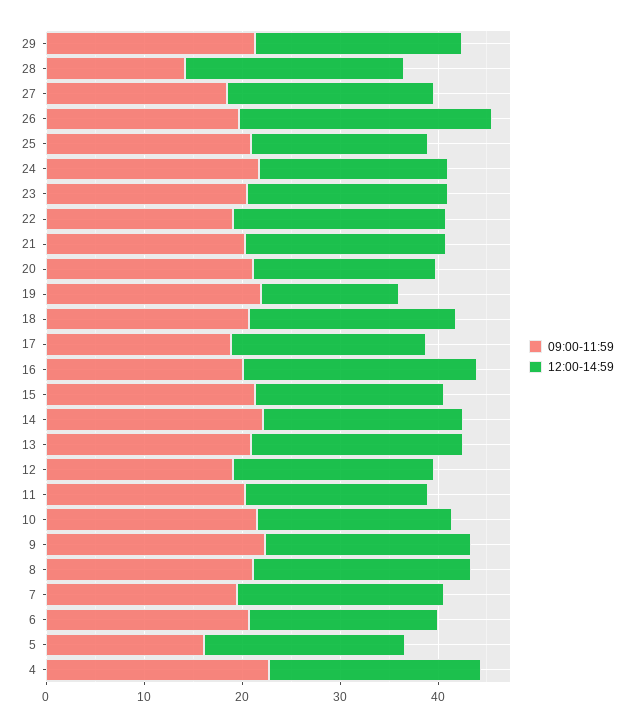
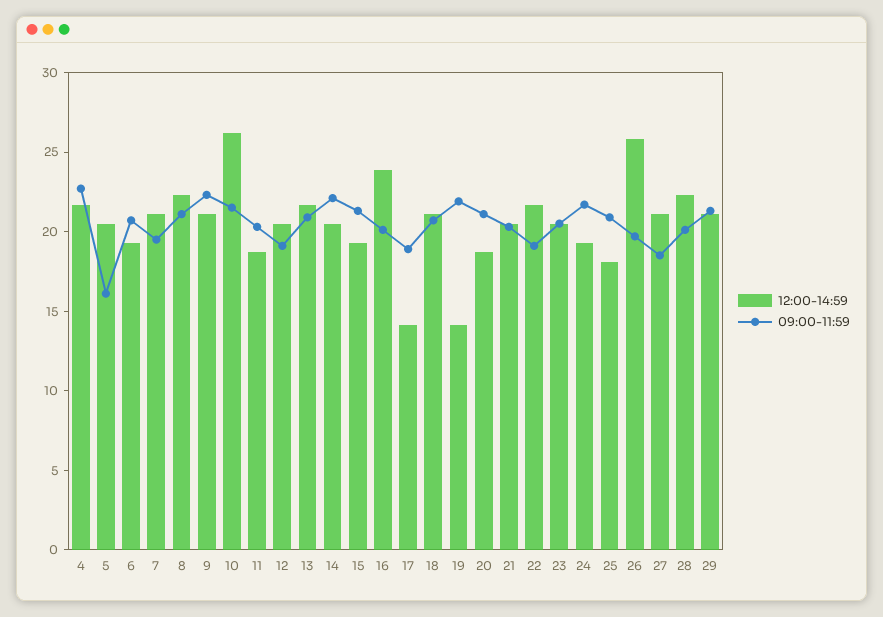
09:00-11:59, 28: 14 -> 20
12:00-14:59, 17: 20 -> 14
12:00-14:59, 10: 20 -> 26

